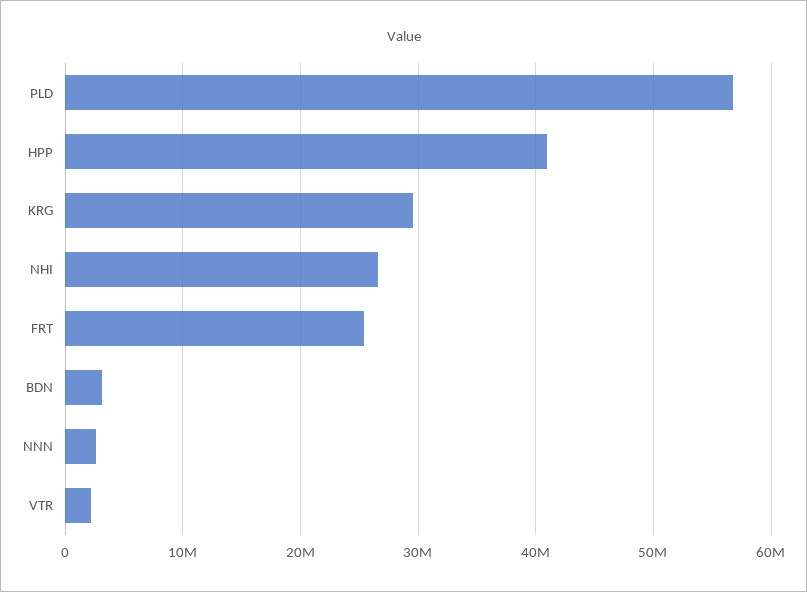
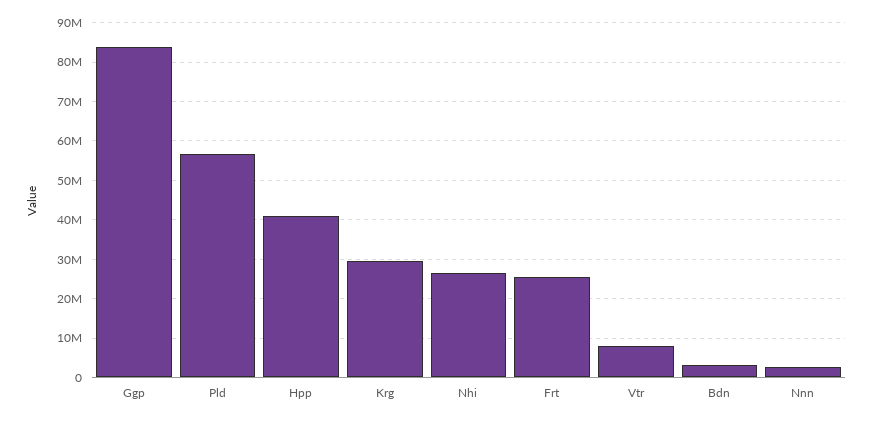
VTR: 2000000 -> 8000000
Ggp: none -> 84000000

